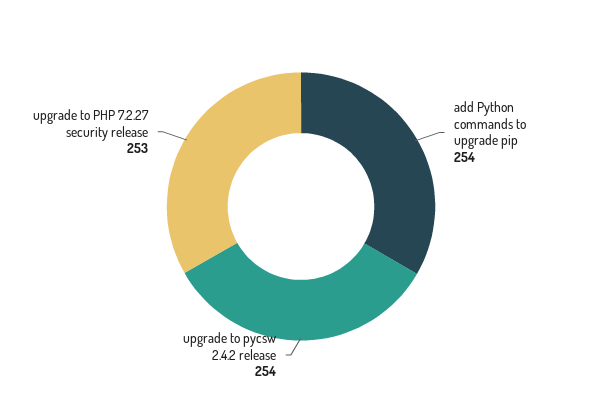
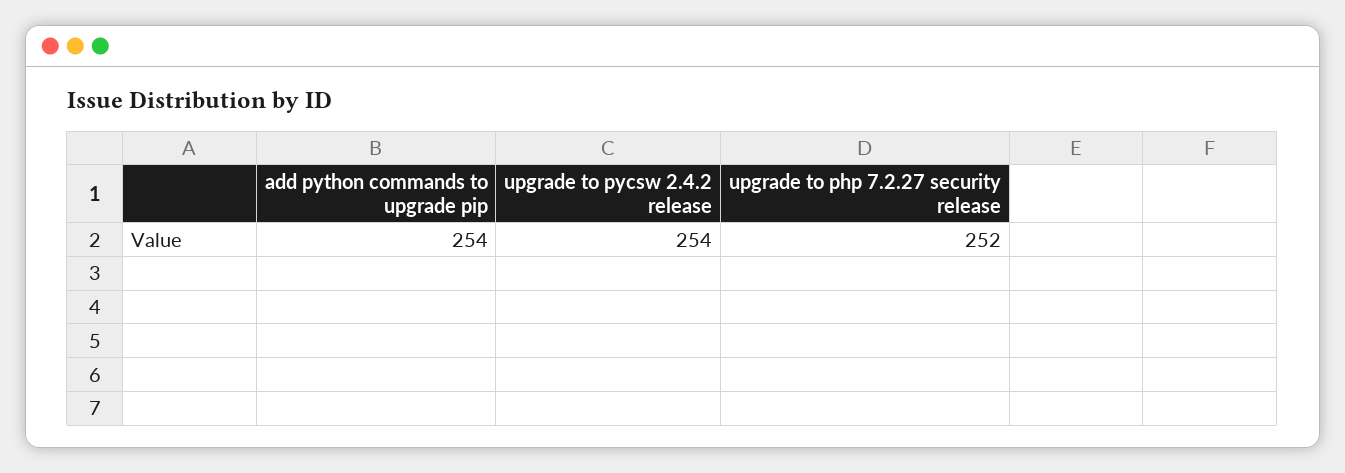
upgrade to PHP 7.2.27 security release: 253 -> 252

